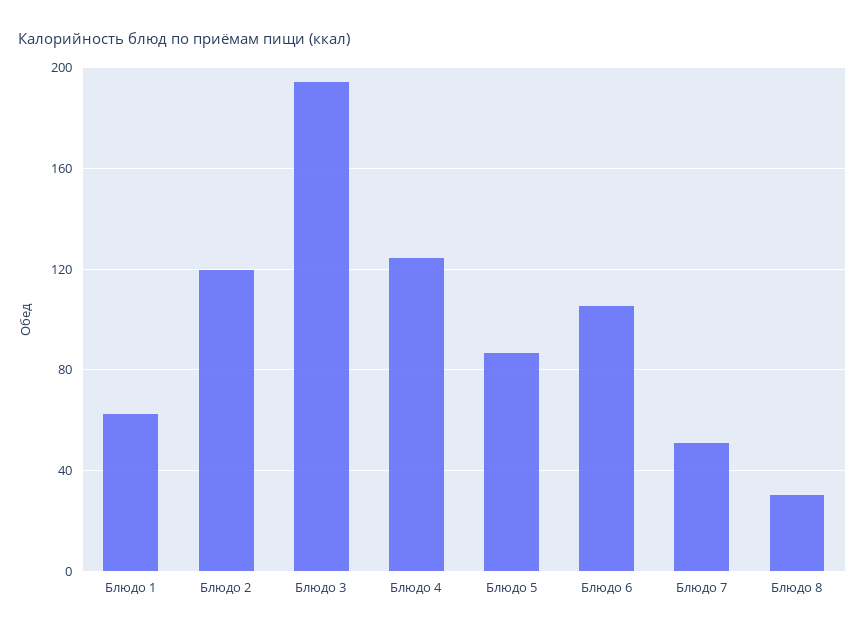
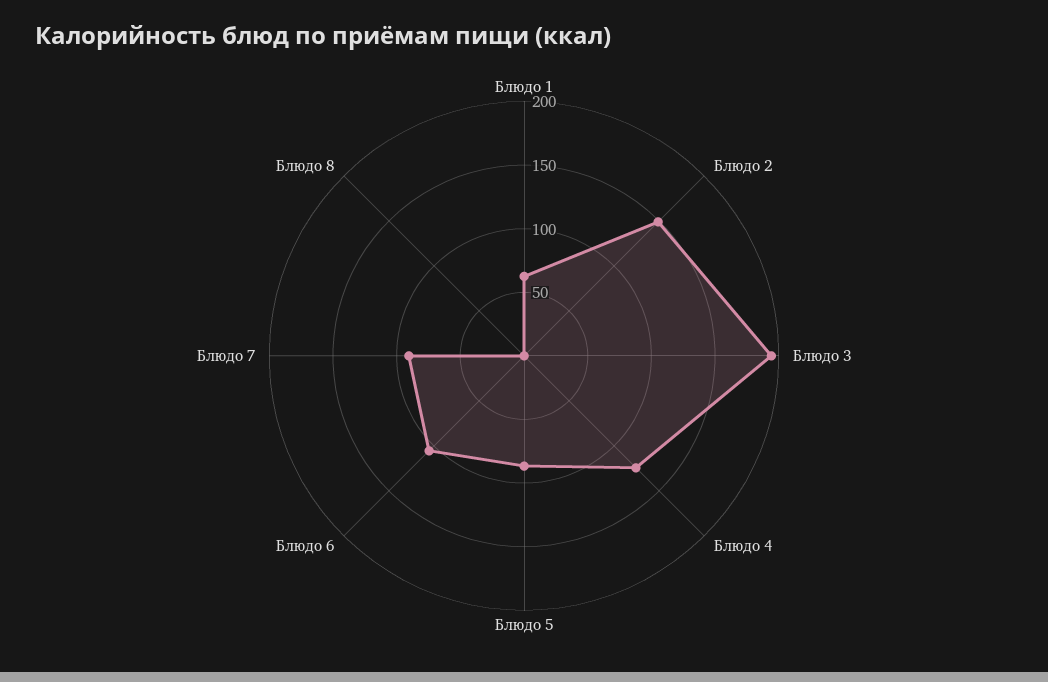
Блюдо 2: 120 -> 150
Блюдо 7: 50 -> 90
Блюдо 8: 30 -> 0

